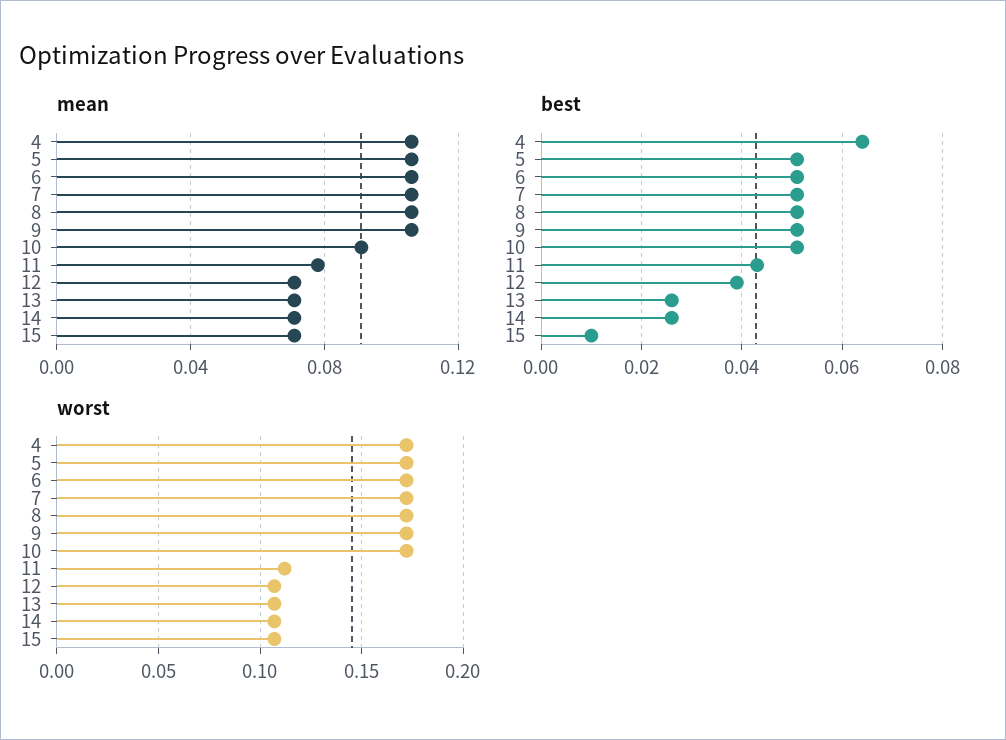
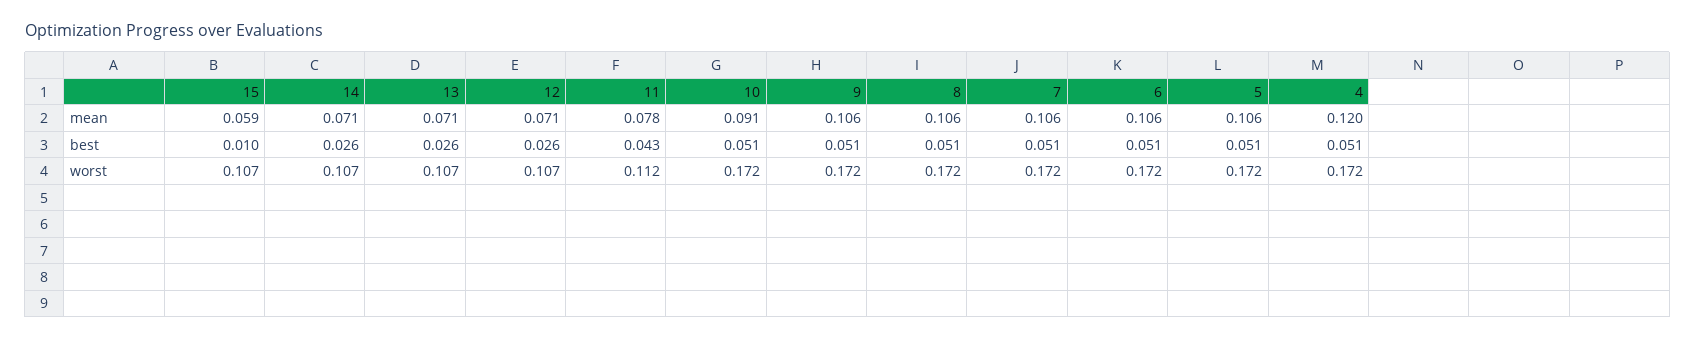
mean, 4: 0.105 -> 0.12
mean, 15: 0.07 -> 0.059
best, 4: 0.065 -> 0.051
best, 12: 0.04 -> 0.026

